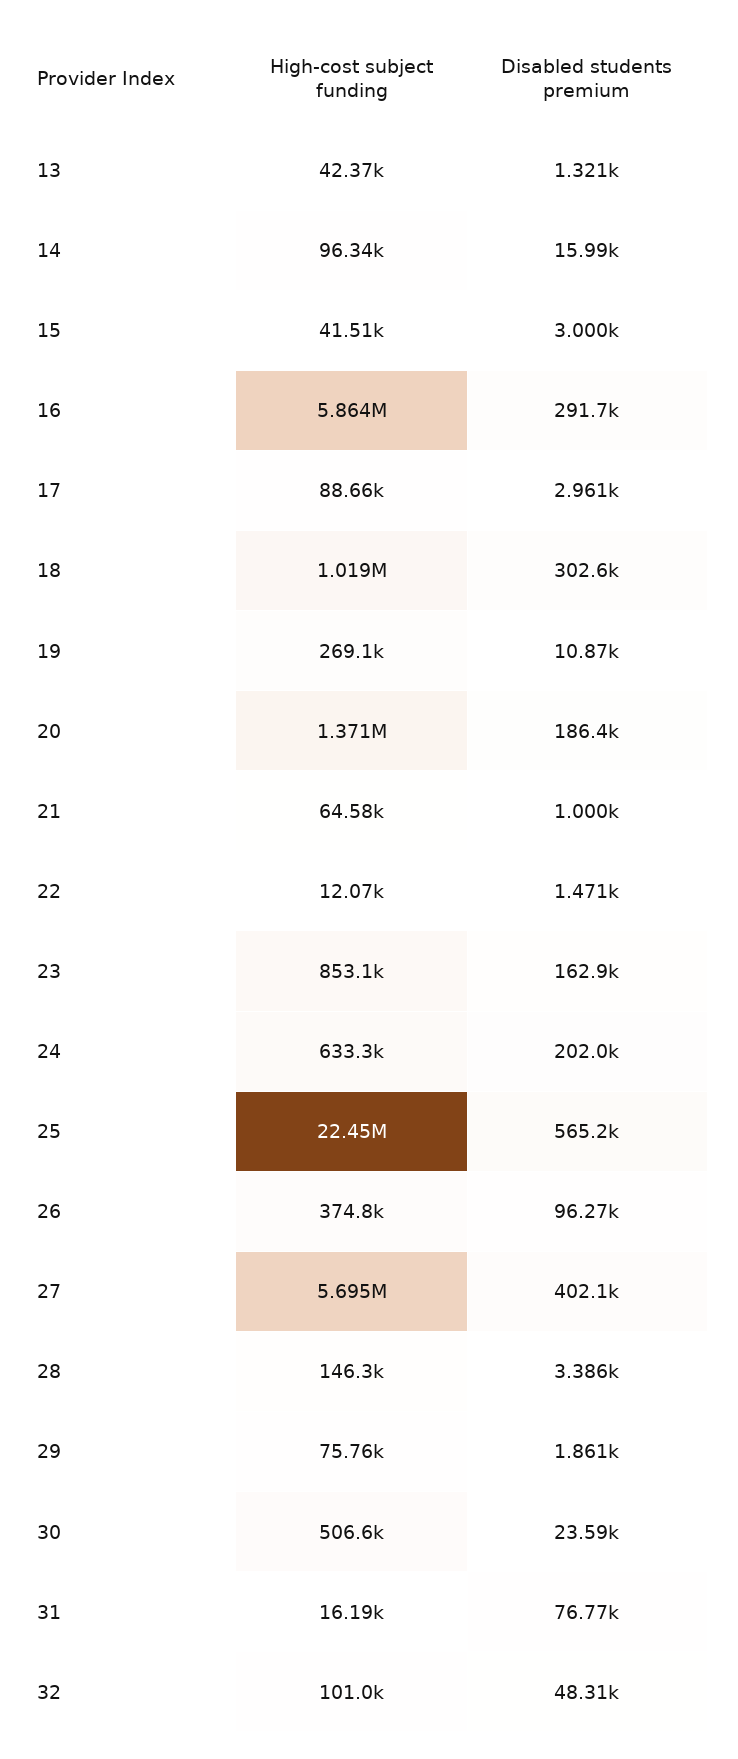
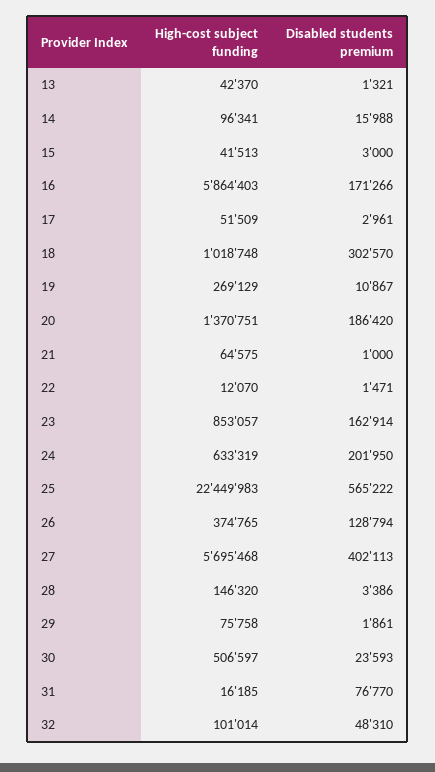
Disabled students premium, 16: 291700 -> 171266
High-cost subject funding, 17: 88660 -> 51509
Disabled students premium, 26: 96270 -> 128794

